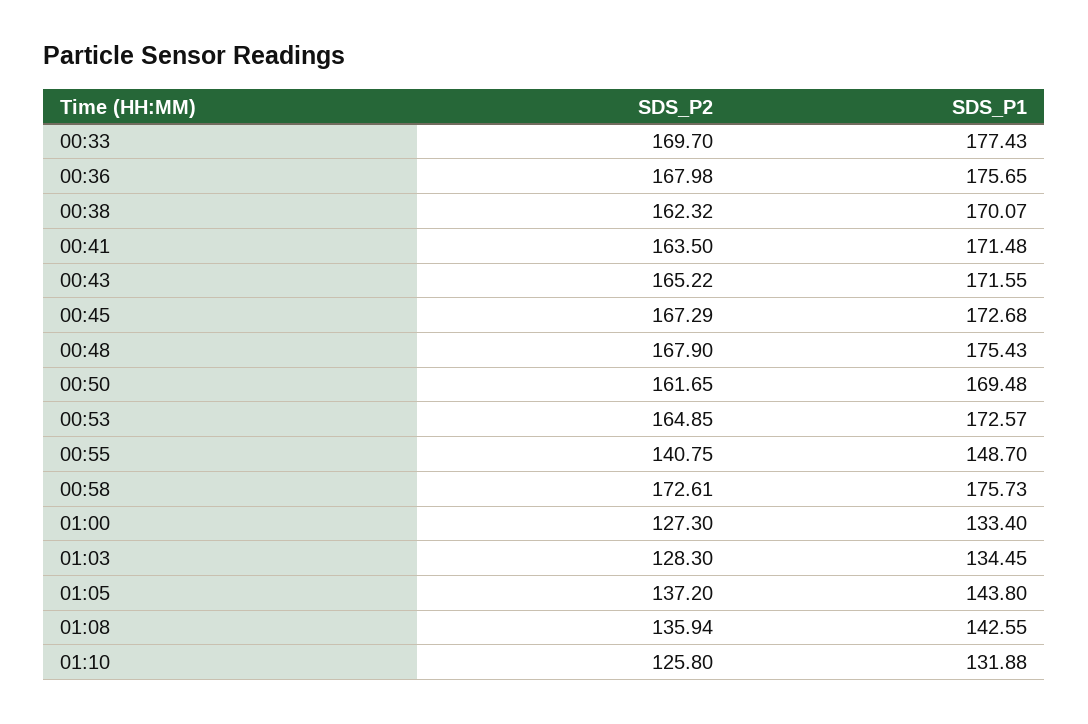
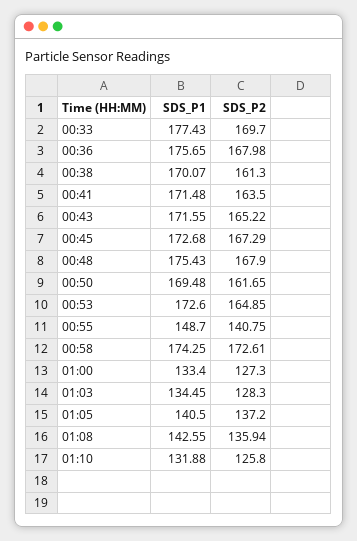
SDS_P2, 00:38: 162.32 -> 161.3
SDS_P1, 00:53: 172.57 -> 172.6
SDS_P1, 00:58: 175.73 -> 174.25
SDS_P1, 01:05: 143.8 -> 140.5

